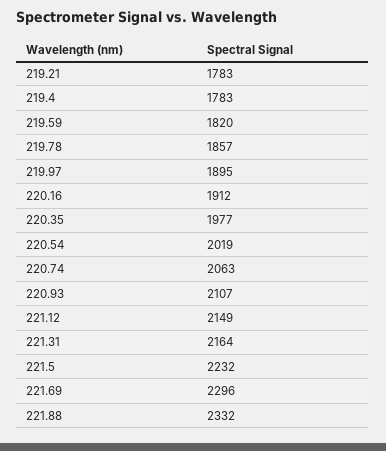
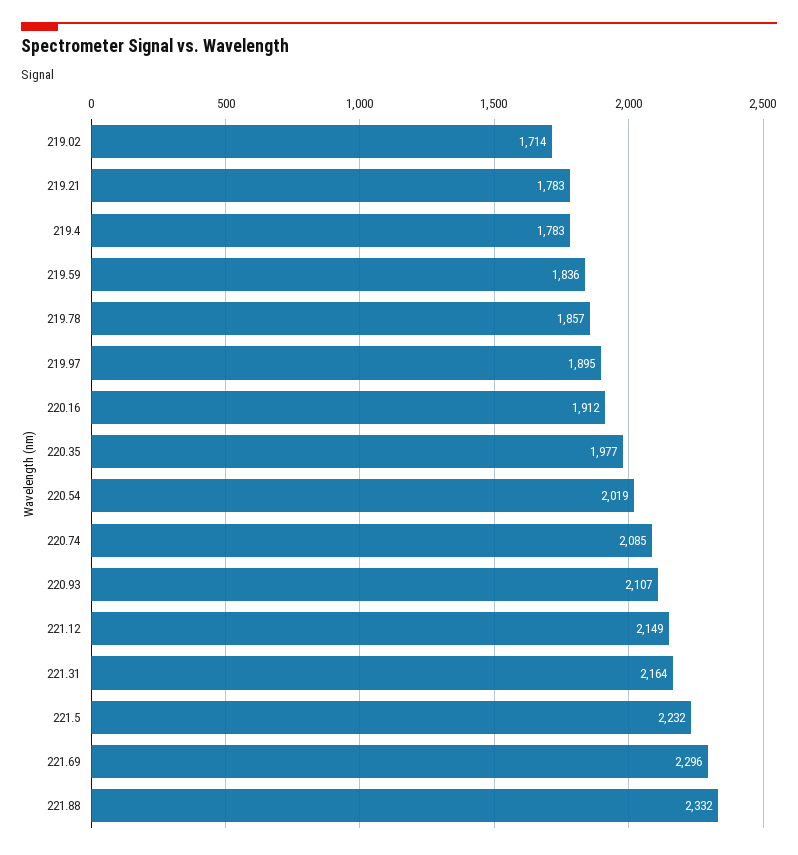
219.59: 1820 -> 1836
220.74: 2063 -> 2085
219.02: none -> 1714

